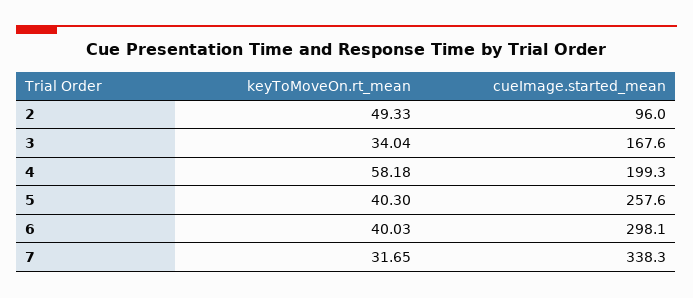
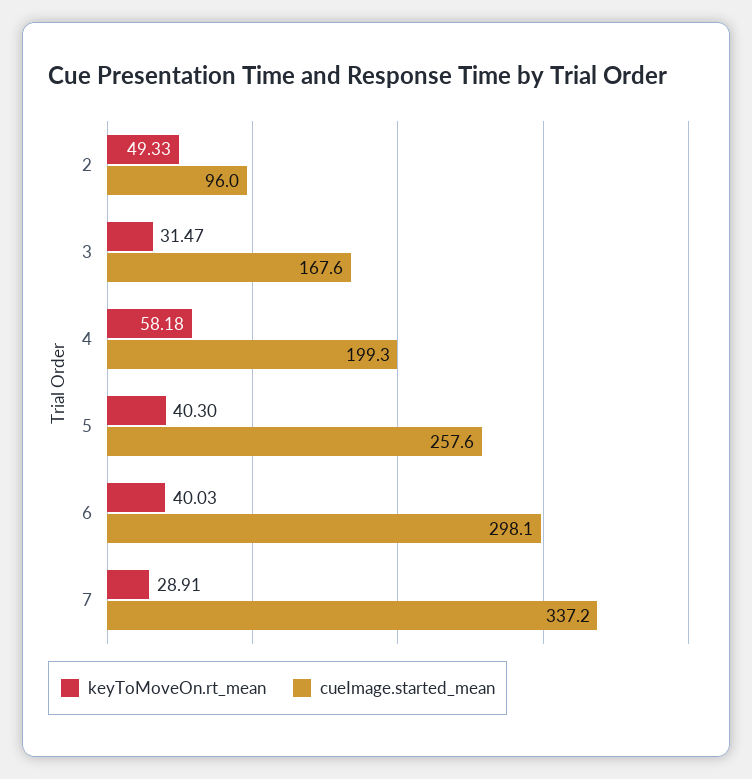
keyToMoveOn.rt_mean, 3: 34.04 -> 31.47
keyToMoveOn.rt_mean, 7: 31.65 -> 28.91
cueImage.started_mean, 7: 338.3 -> 337.2

